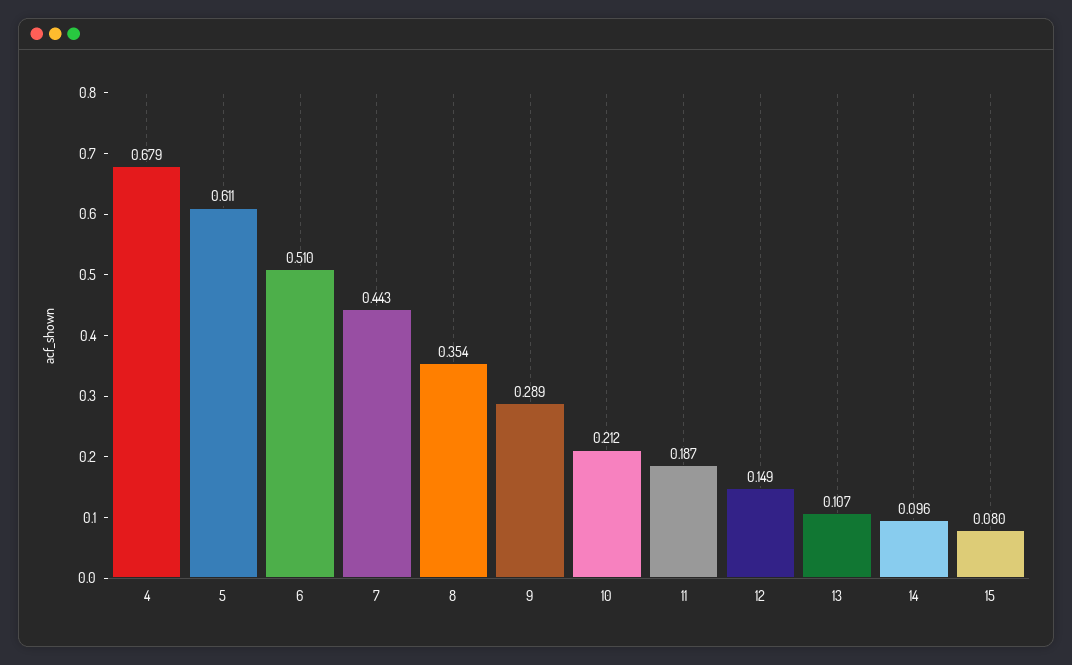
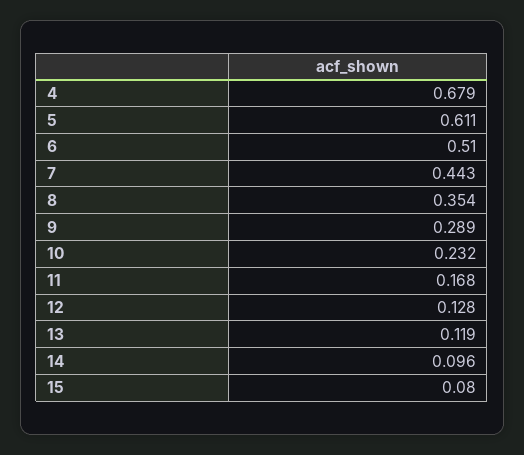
10: 0.212 -> 0.232
11: 0.187 -> 0.168
12: 0.149 -> 0.128
13: 0.107 -> 0.119

